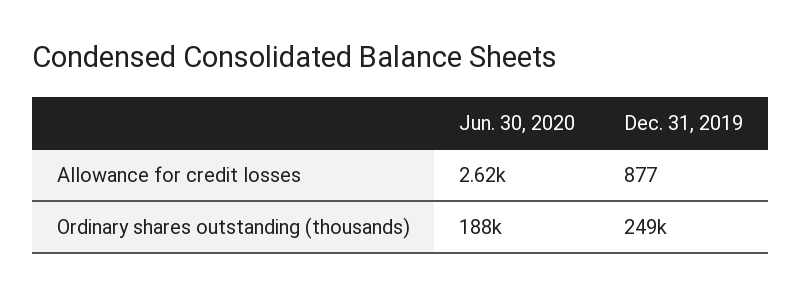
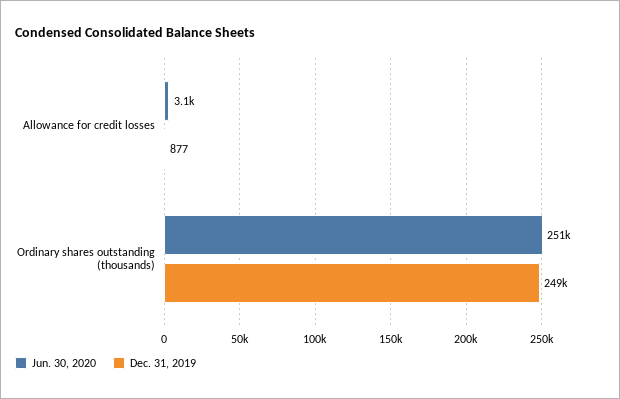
Jun. 30, 2020, Allowance for credit losses: 2620 -> 3100
Jun. 30, 2020, Ordinary shares outstanding (thousands): 188000 -> 251000

